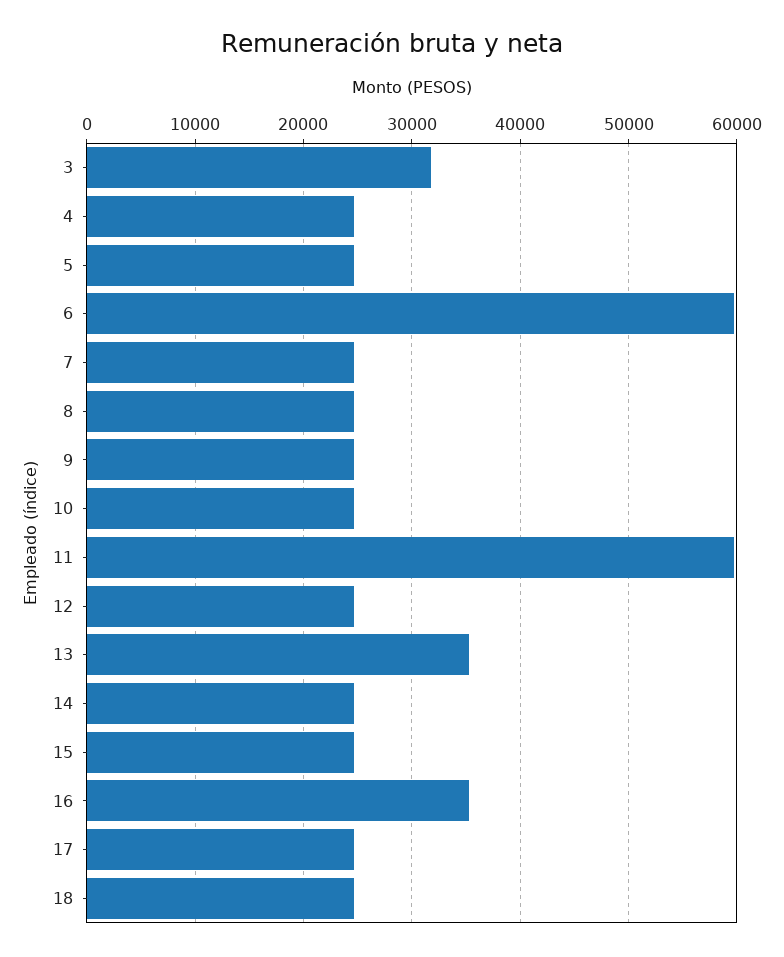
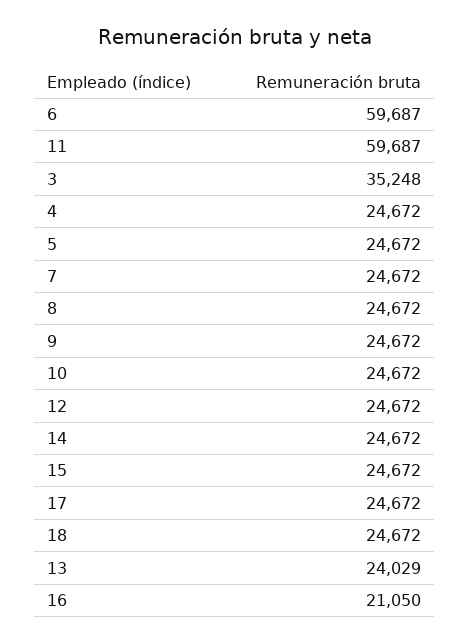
3: 32000 -> 35248
13: 35000 -> 24029
16: 35000 -> 21050

